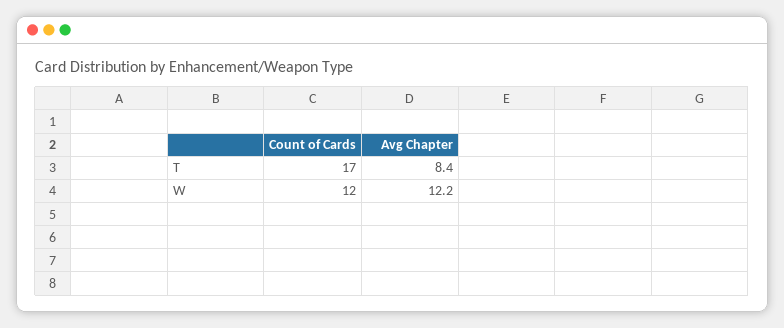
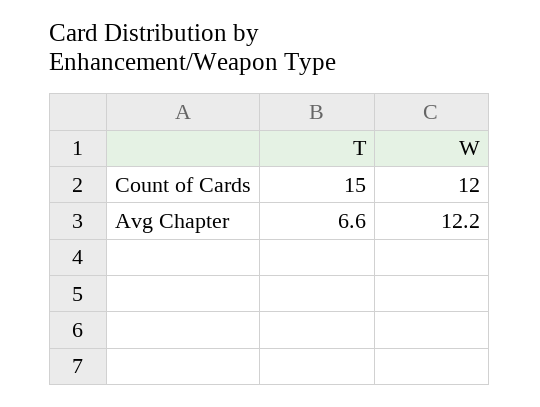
Count of Cards, T: 17 -> 15
Avg Chapter, T: 8.4 -> 6.6

